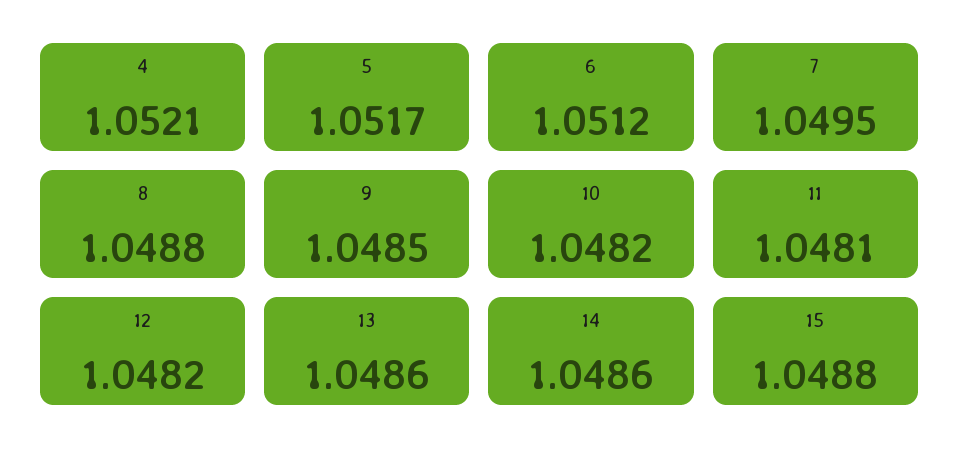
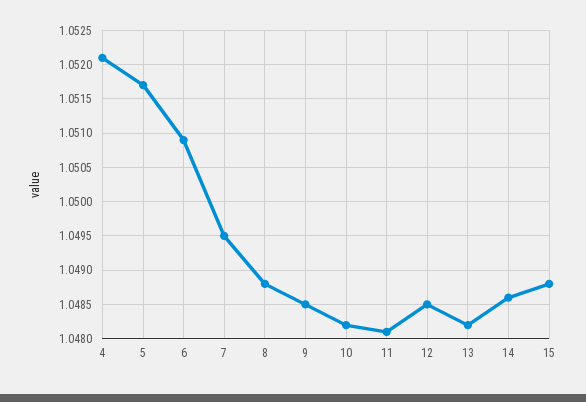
6: 1.0512 -> 1.0509
12: 1.0482 -> 1.0485
13: 1.0486 -> 1.0482

